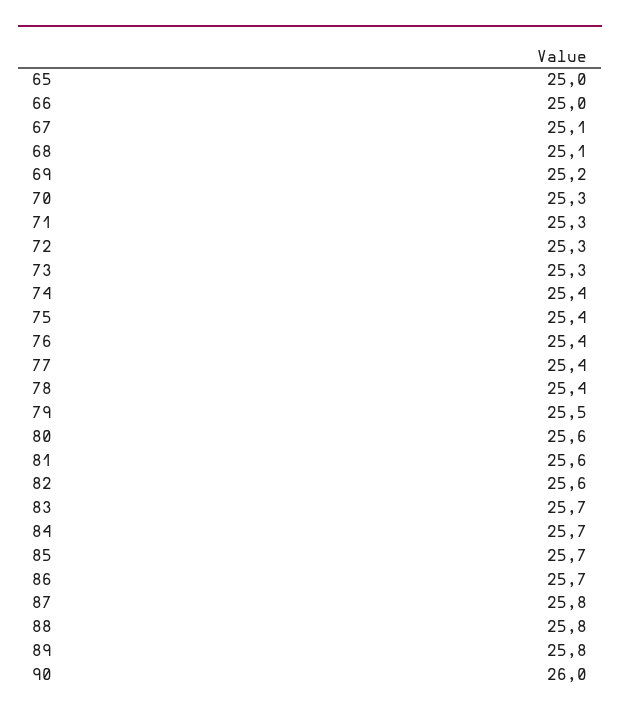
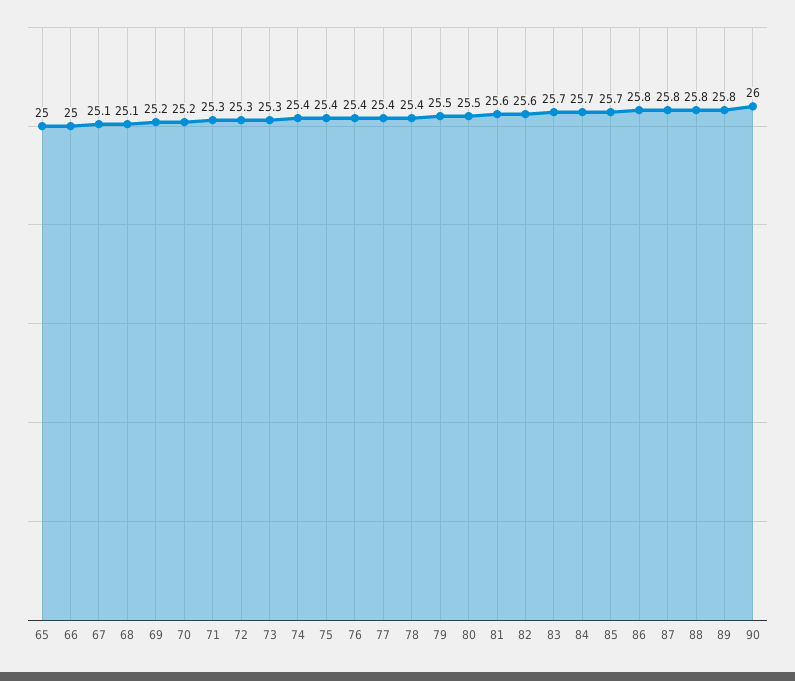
70: 25.3 -> 25.2
80: 25.6 -> 25.5
86: 25.7 -> 25.8

